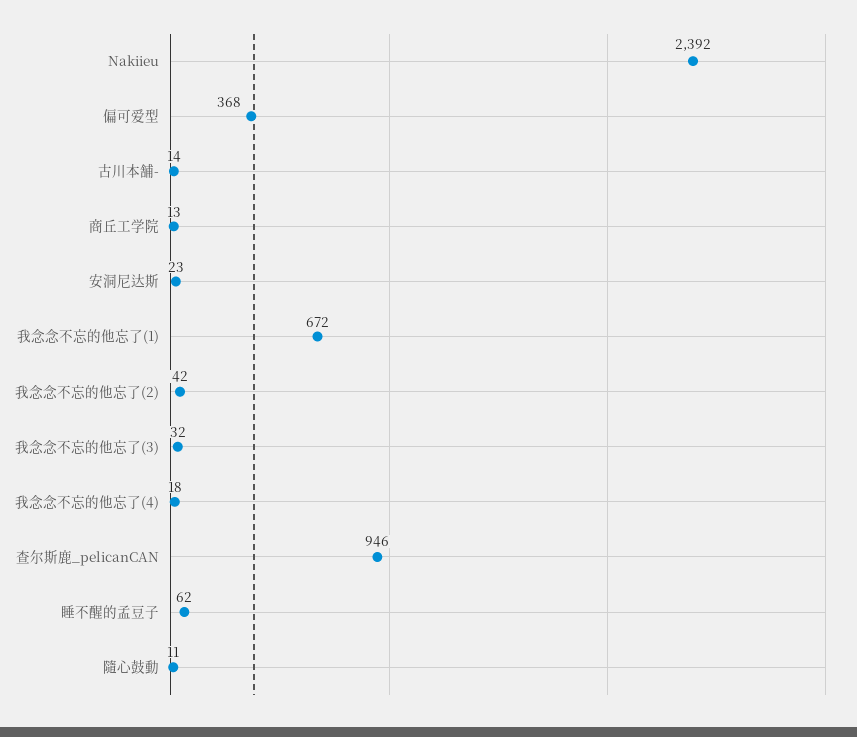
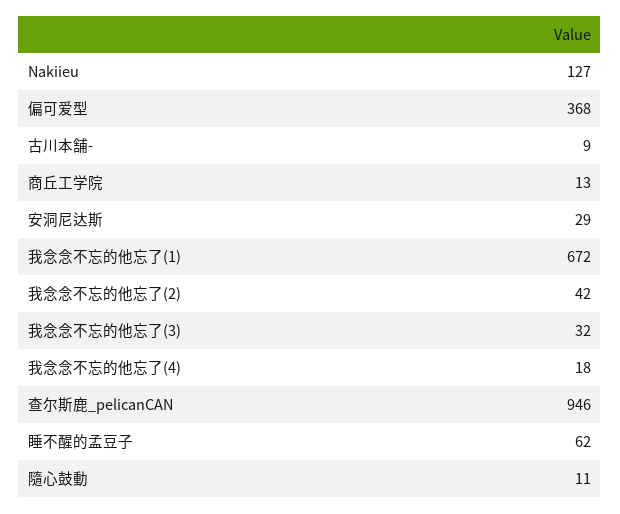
Nakiieu: 2392 -> 127
古川本舗-: 14 -> 9
安洞尼达斯: 23 -> 29

